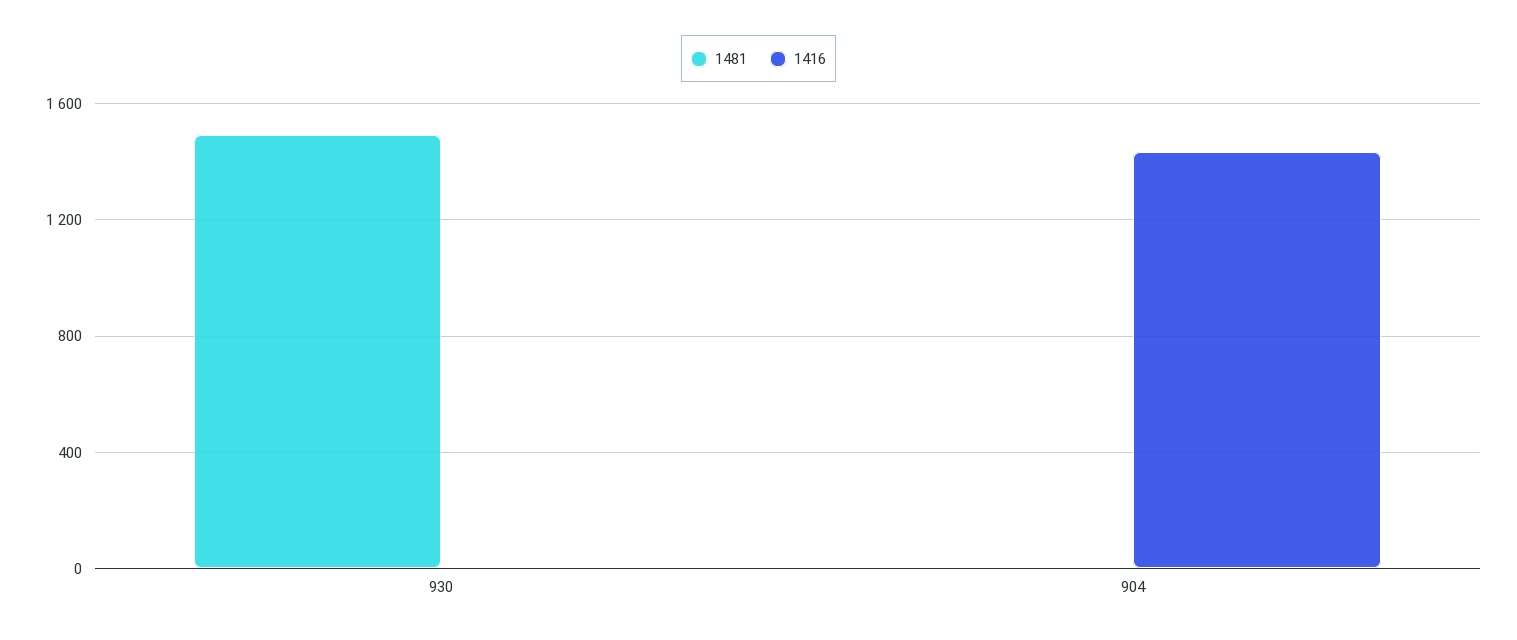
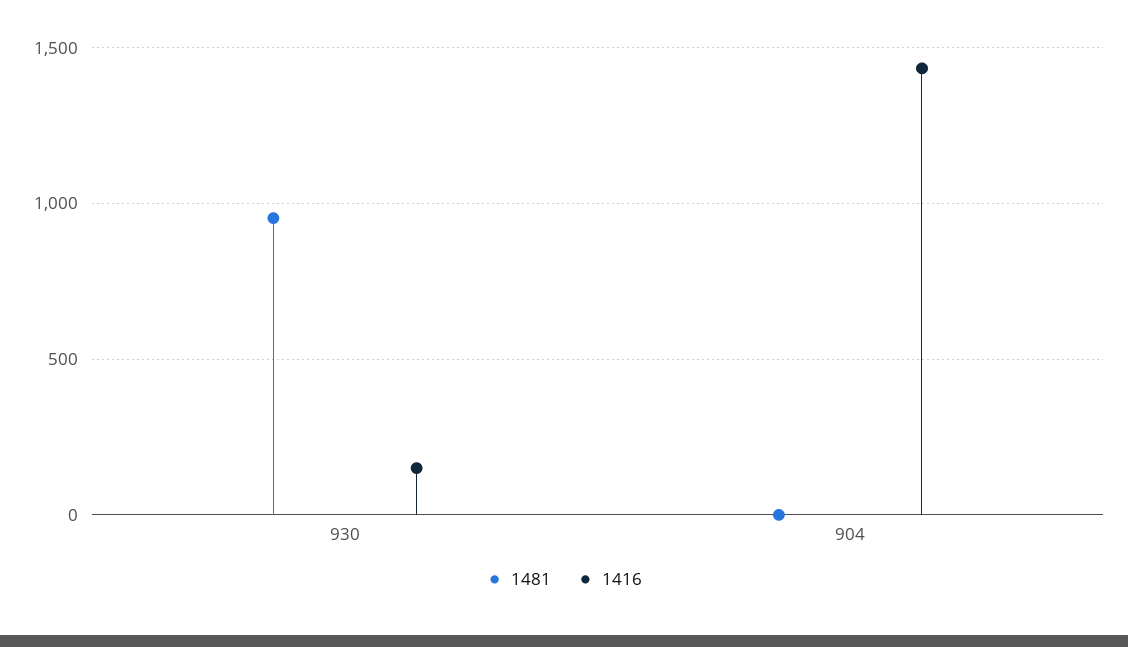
1481, 930: 1500 -> 950
1416, 930: 0 -> 150

